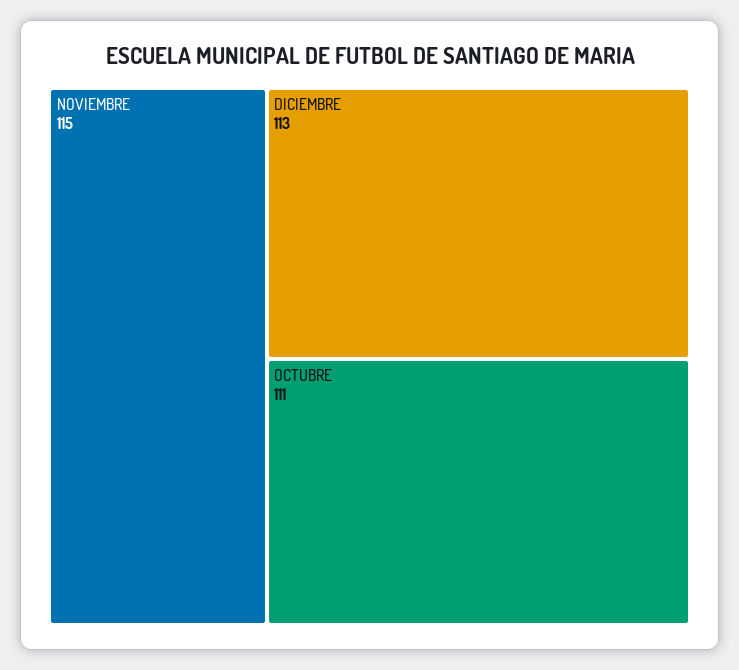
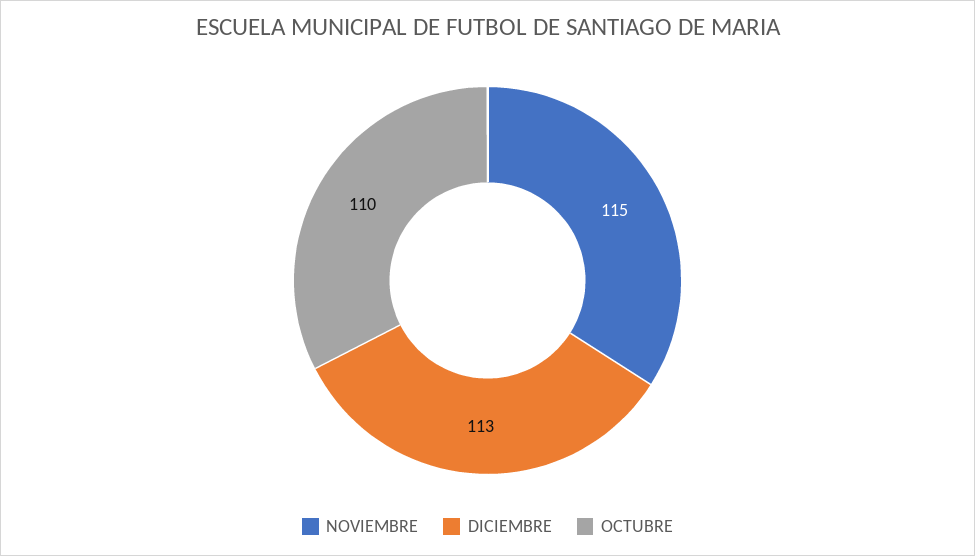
OCTUBRE: 111 -> 110

